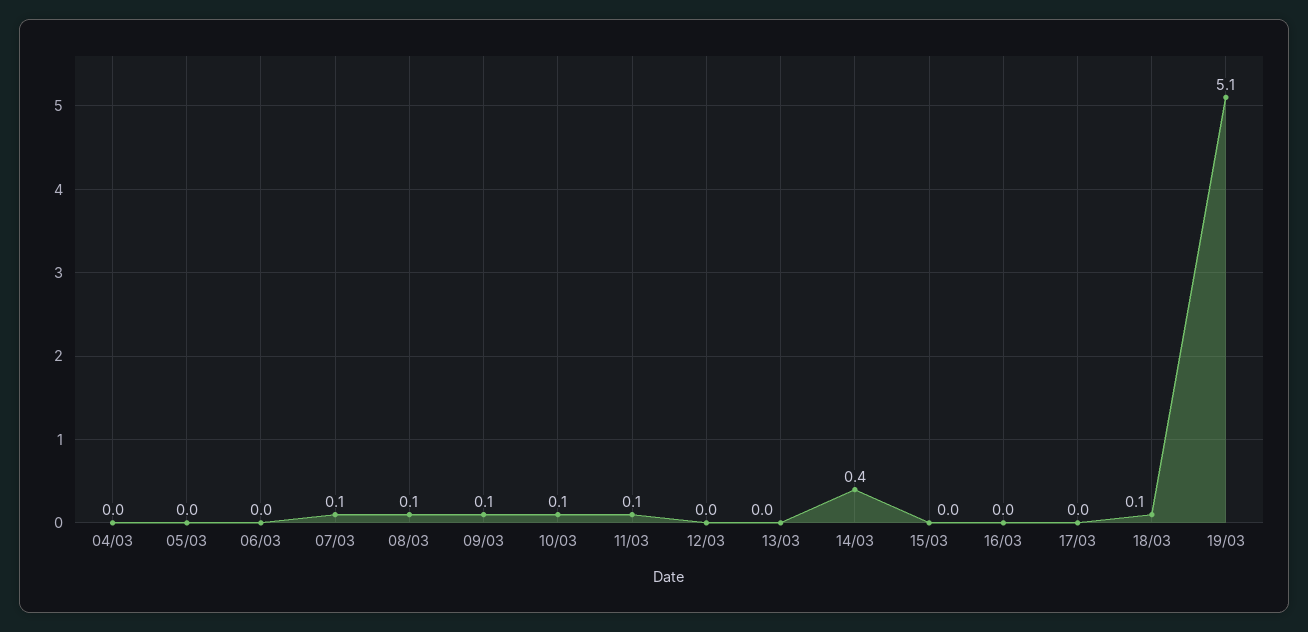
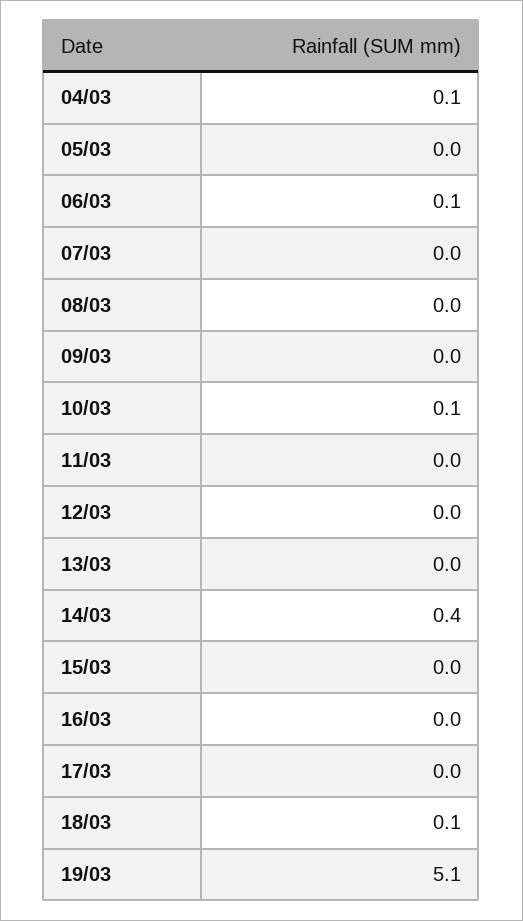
04/03: 0 -> 0.1
06/03: 0 -> 0.1
07/03: 0.1 -> 0
08/03: 0.1 -> 0
09/03: 0.1 -> 0
11/03: 0.1 -> 0

